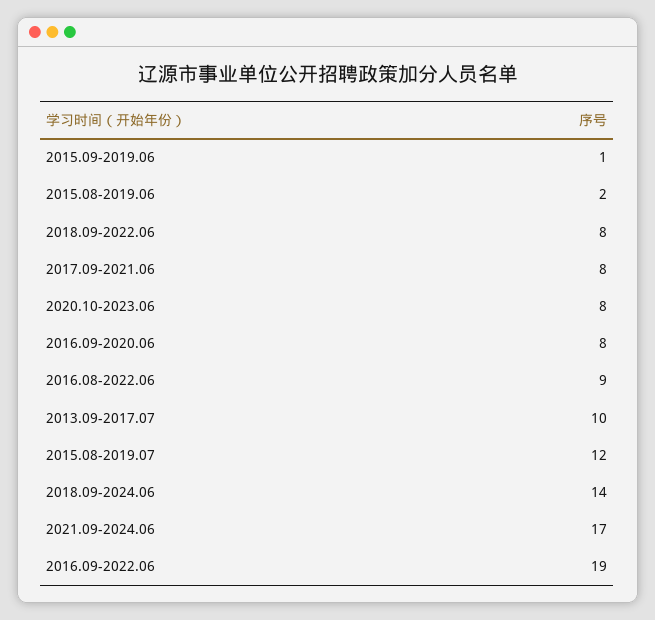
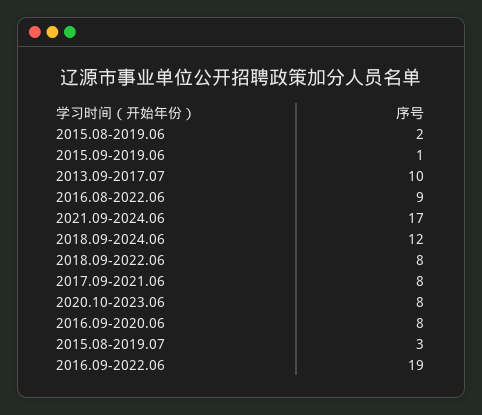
2015.08-2019.07: 12 -> 3
2018.09-2024.06: 14 -> 12

